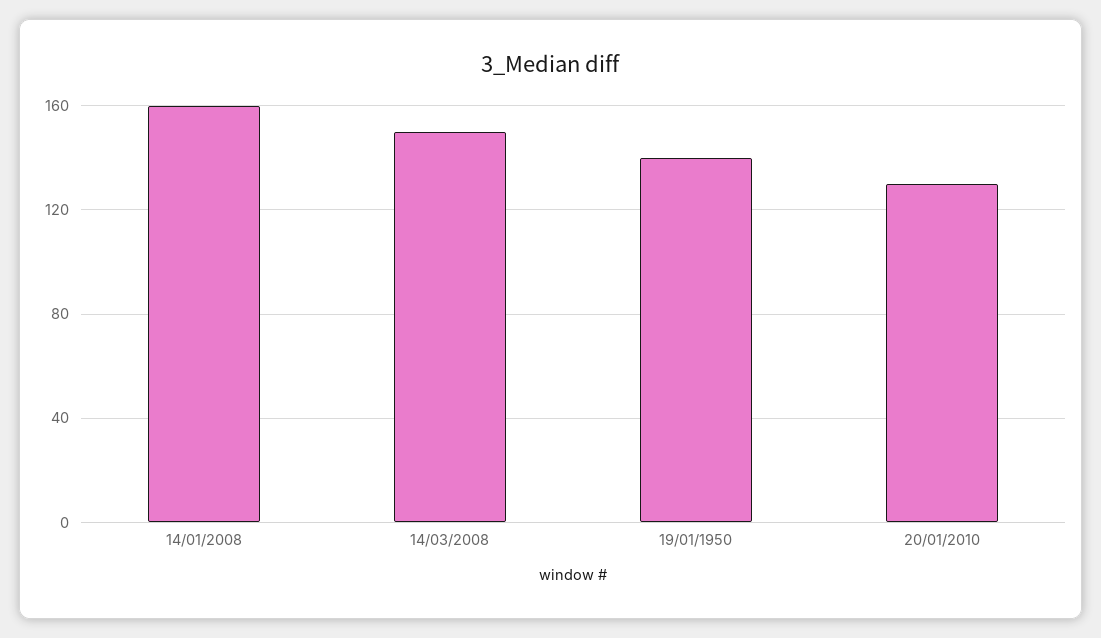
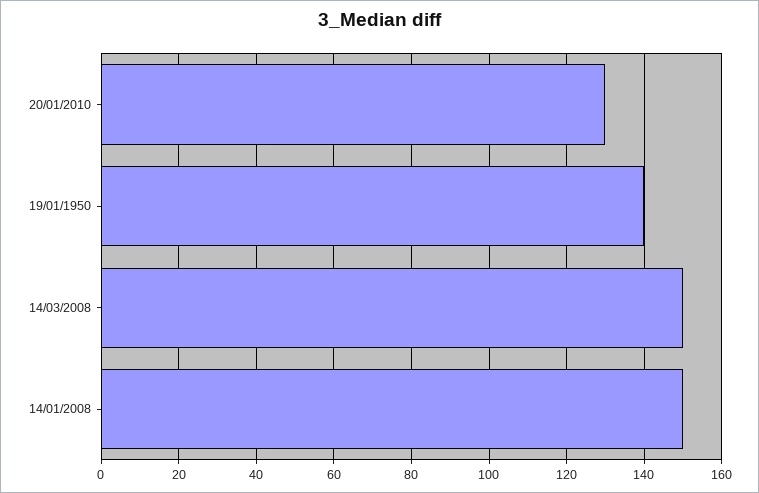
14/01/2008: 160 -> 150

